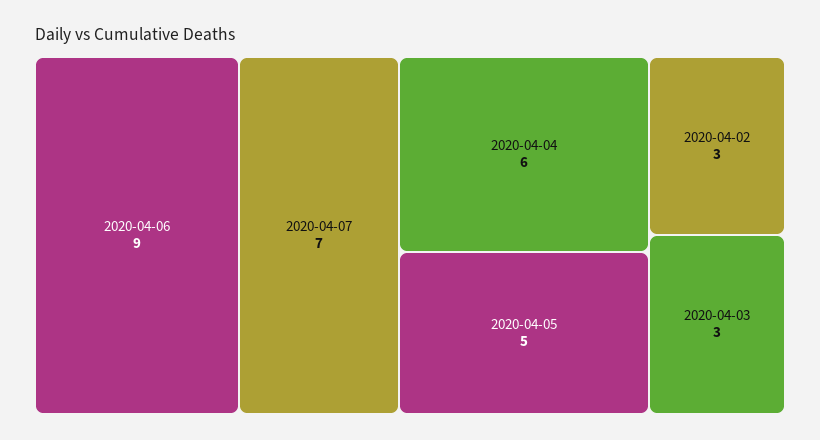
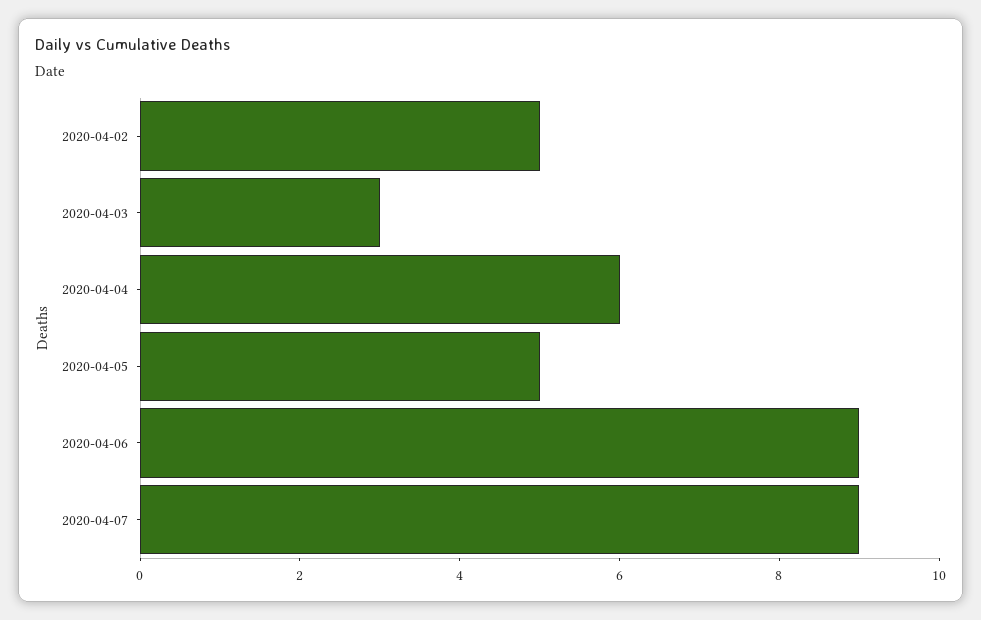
2020-04-07: 7 -> 9
2020-04-02: 3 -> 5

